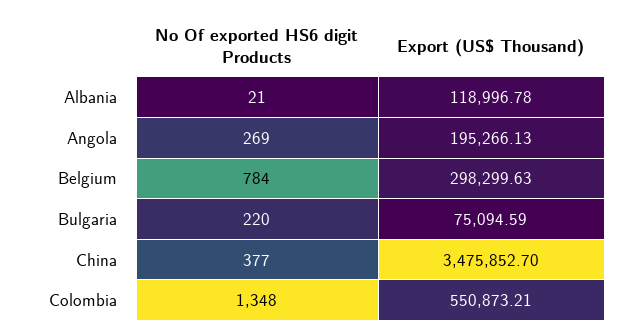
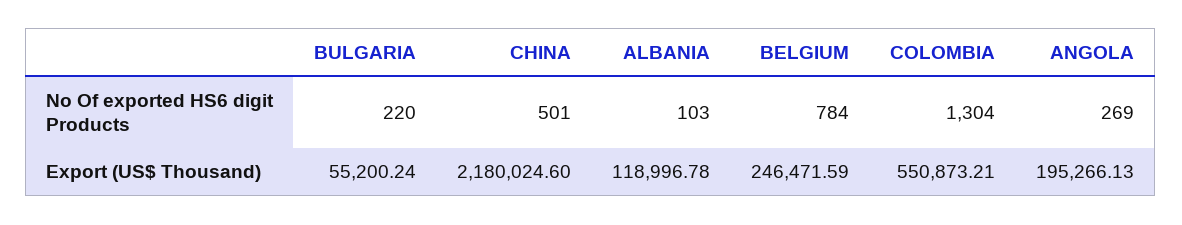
No Of exported HS6 digit Products, Albania: 21 -> 103
Export (US$ Thousand), Belgium: 298299.63 -> 246471.59
Export (US$ Thousand), Bulgaria: 75094.59 -> 55200.24
No Of exported HS6 digit Products, China: 377 -> 501
Export (US$ Thousand), China: 3475852.7 -> 2180024.6
No Of exported HS6 digit Products, Colombia: 1348 -> 1304

